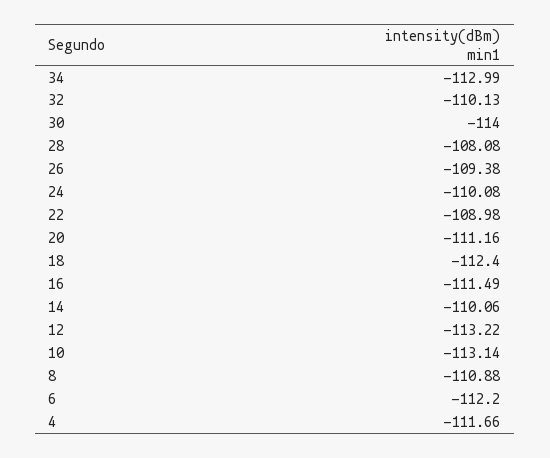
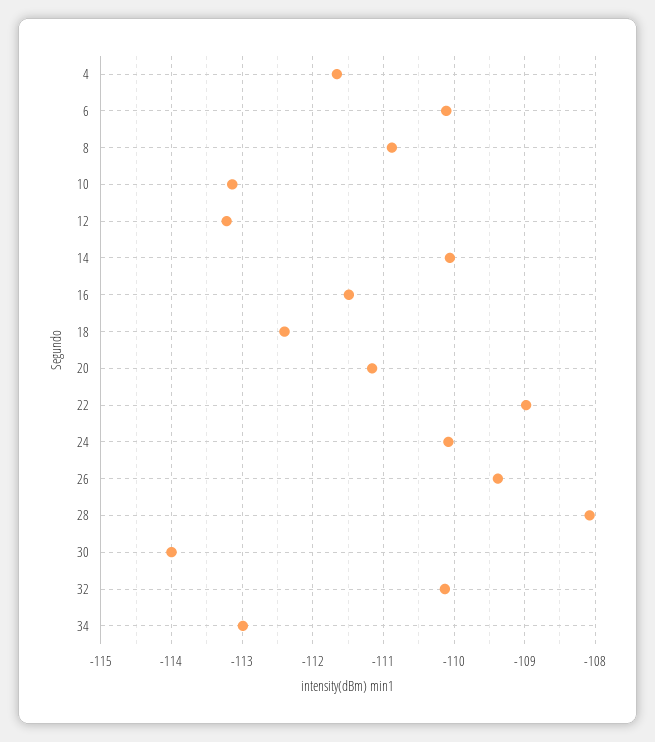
6: -112.2 -> -110.1

